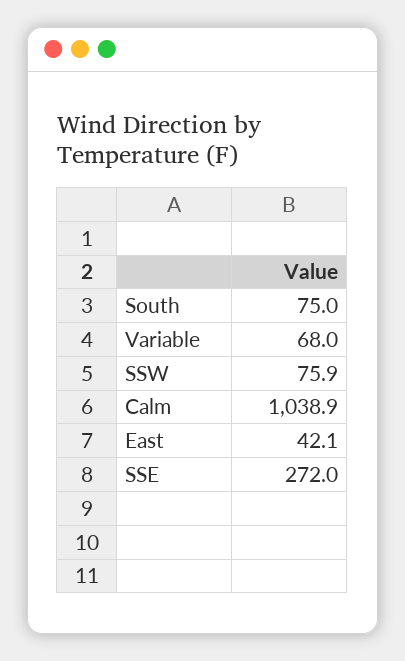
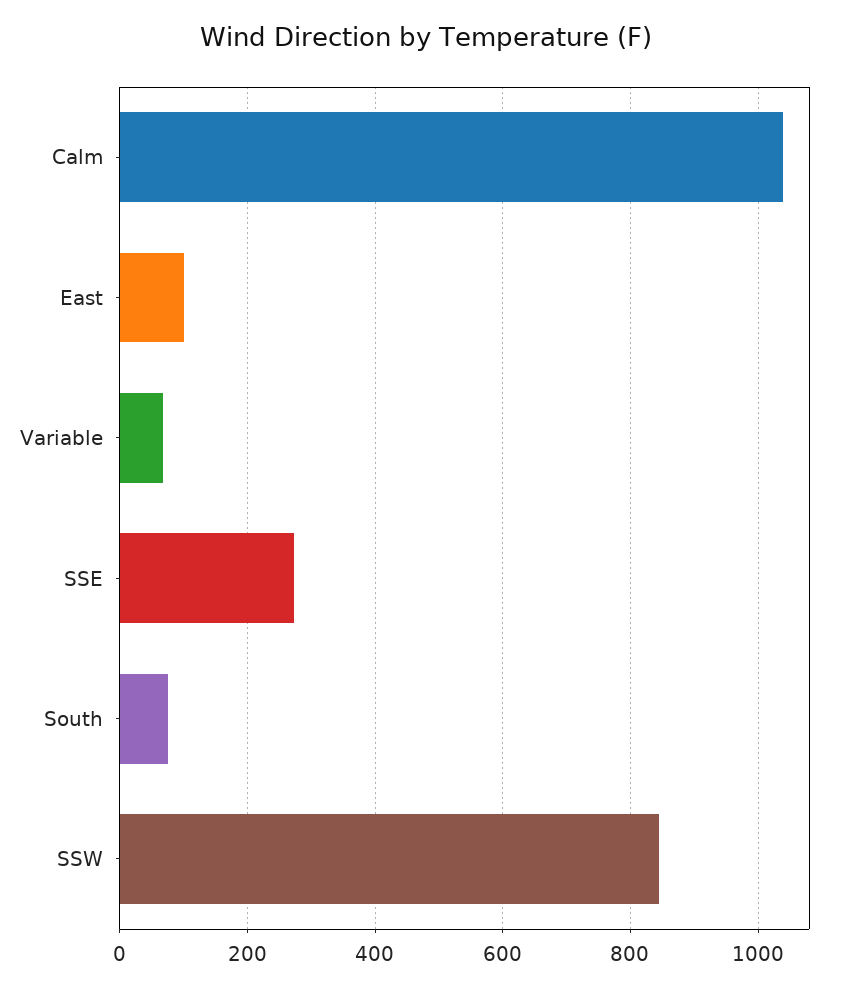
SSW: 75.9 -> 840
East: 42.1 -> 100

